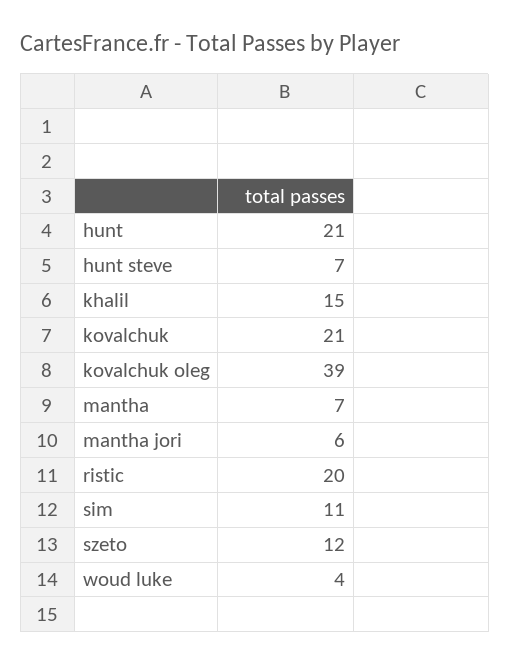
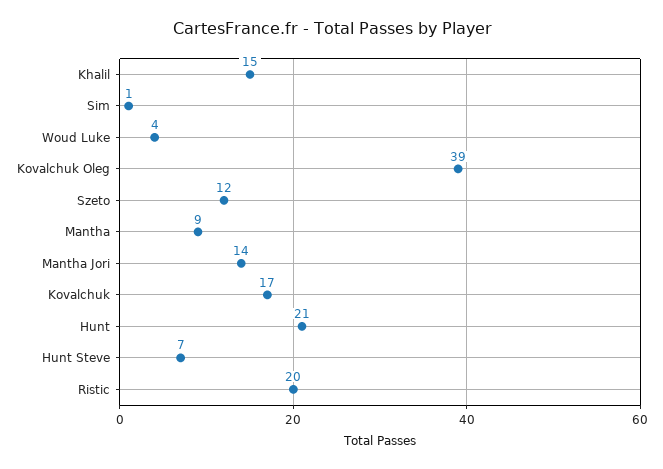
kovalchuk: 21 -> 17
mantha: 7 -> 9
mantha jori: 6 -> 14
sim: 11 -> 1

